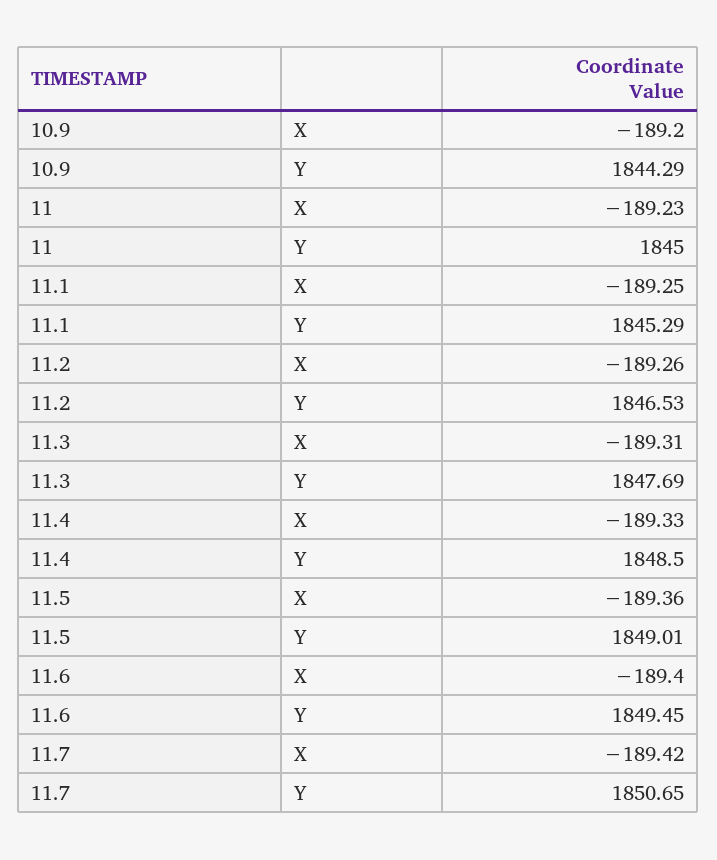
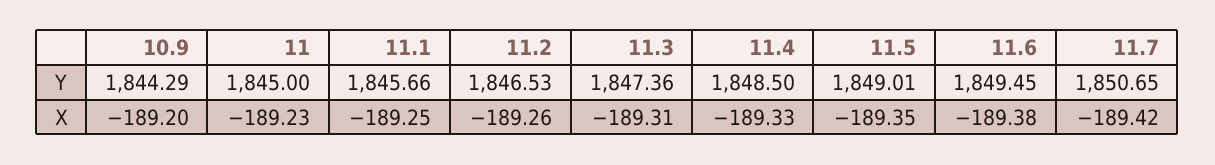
11.1, Y: 1845.29 -> 1845.66
11.3, Y: 1847.69 -> 1847.36
11.5, X: -189.36 -> -189.35
11.6, X: -189.4 -> -189.38

